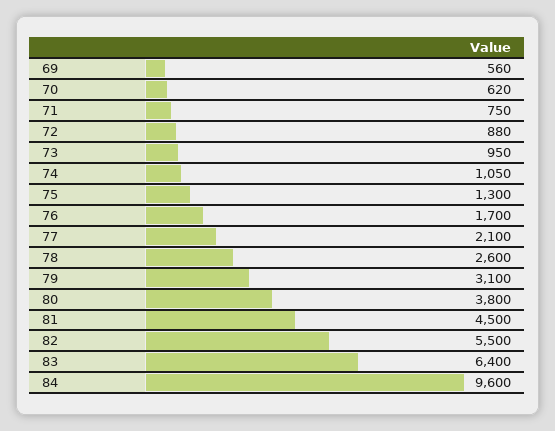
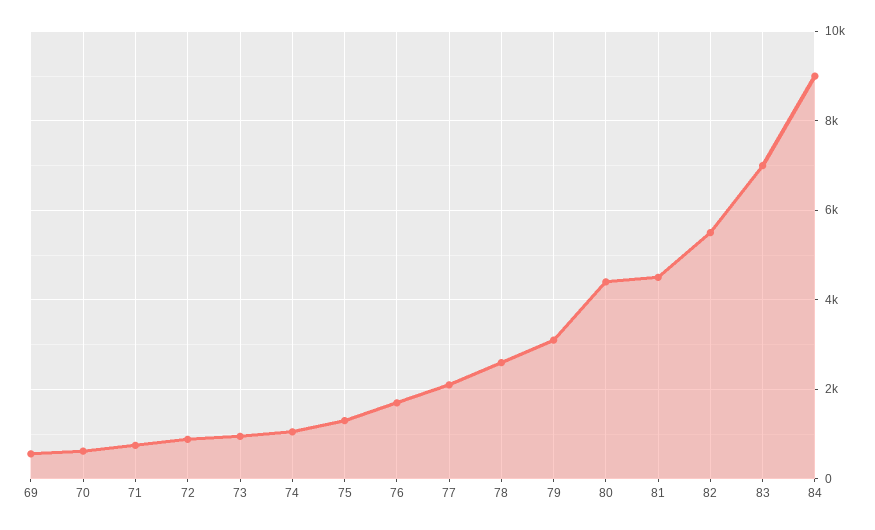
80: 3800 -> 4400
83: 6400 -> 7000
84: 9600 -> 9000

